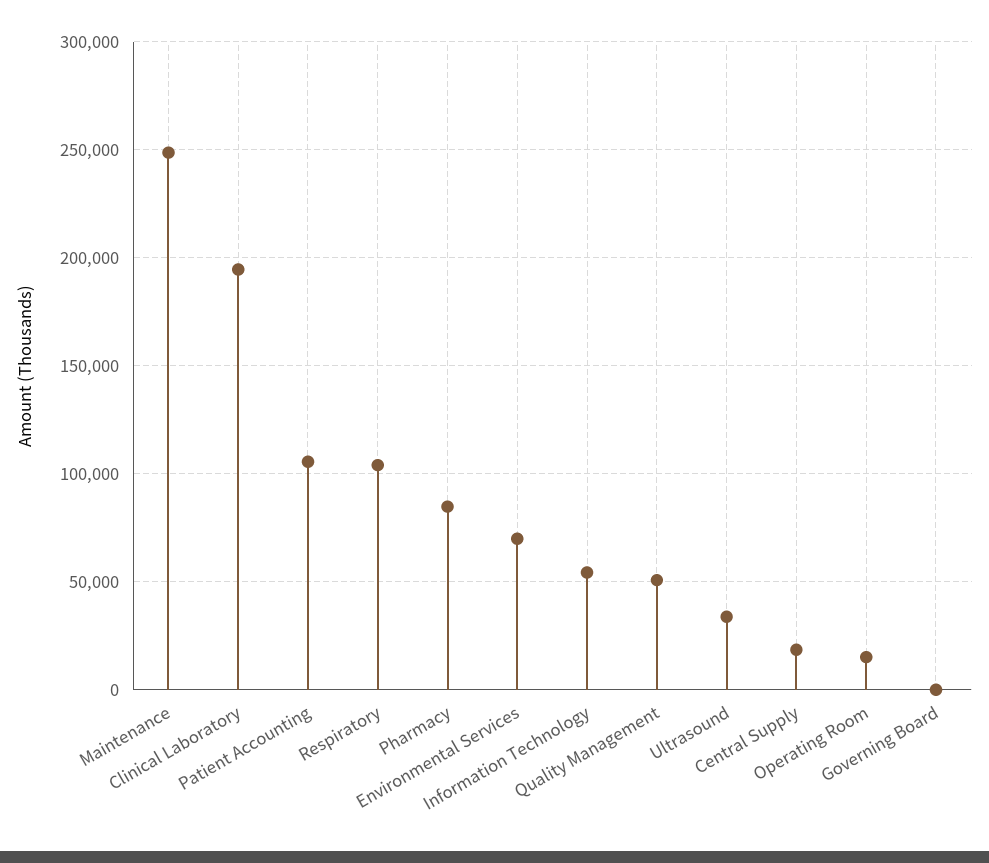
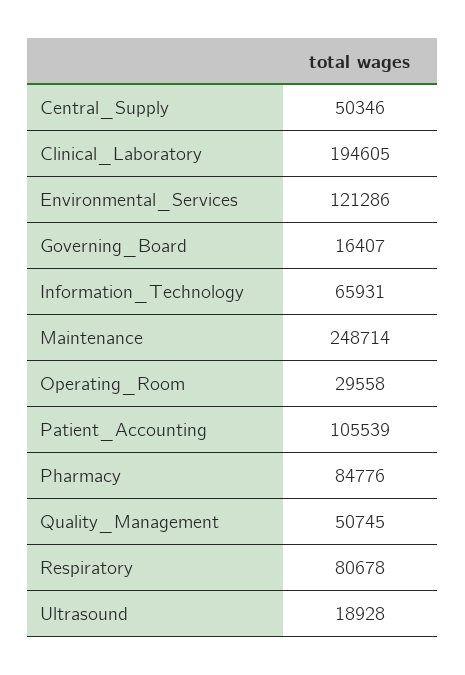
Respiratory: 105000 -> 80678
Environmental Services: 70000 -> 121286
Information Technology: 55000 -> 65931
Ultrasound: 35000 -> 18928
Central Supply: 20000 -> 50346
Operating Room: 15000 -> 29558
Governing Board: 0 -> 16407

